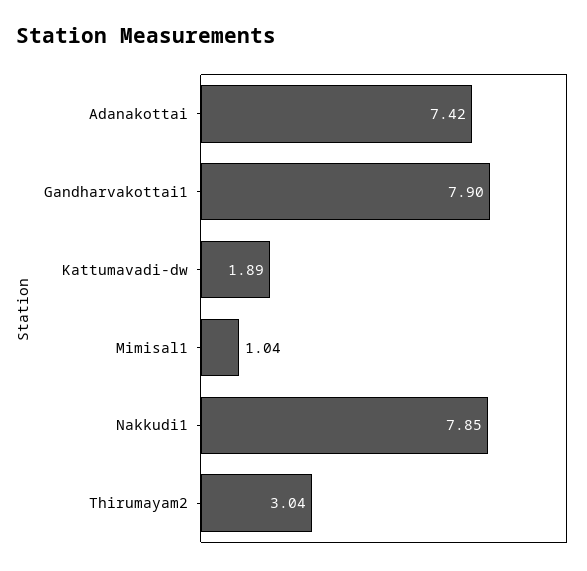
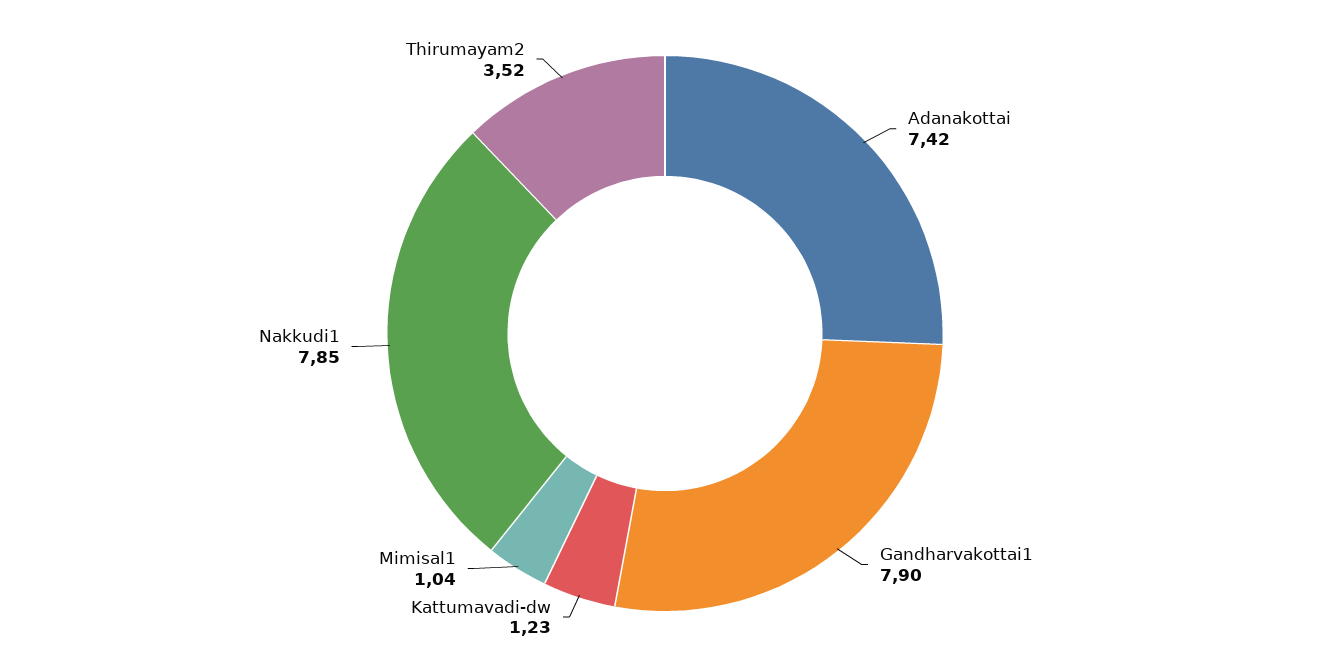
Kattumavadi-dw: 1.89 -> 1.23
Thirumayam2: 3.04 -> 3.52

